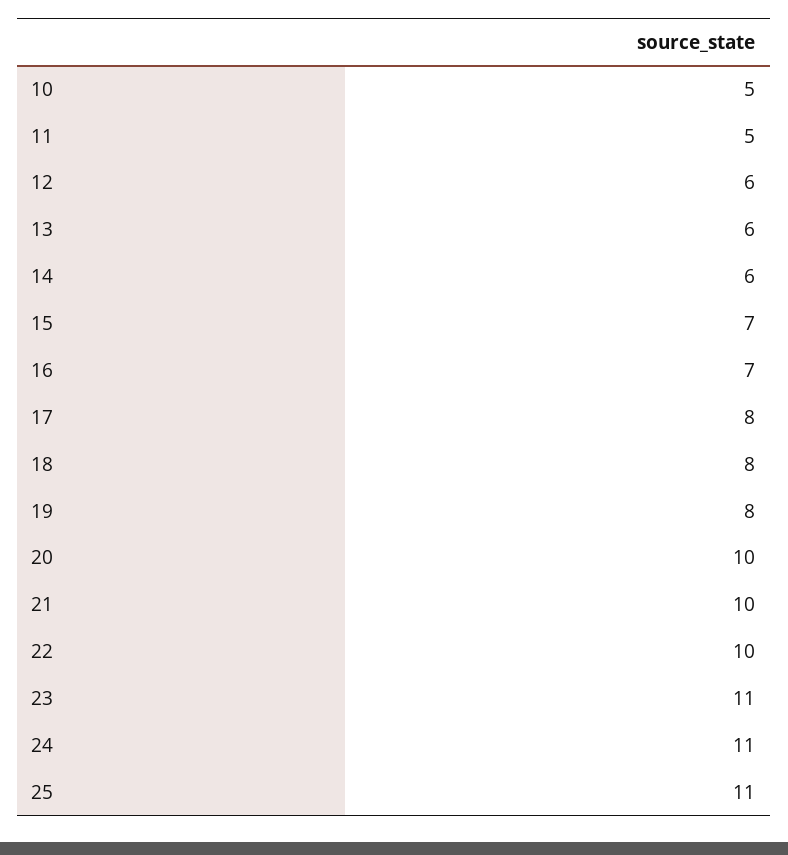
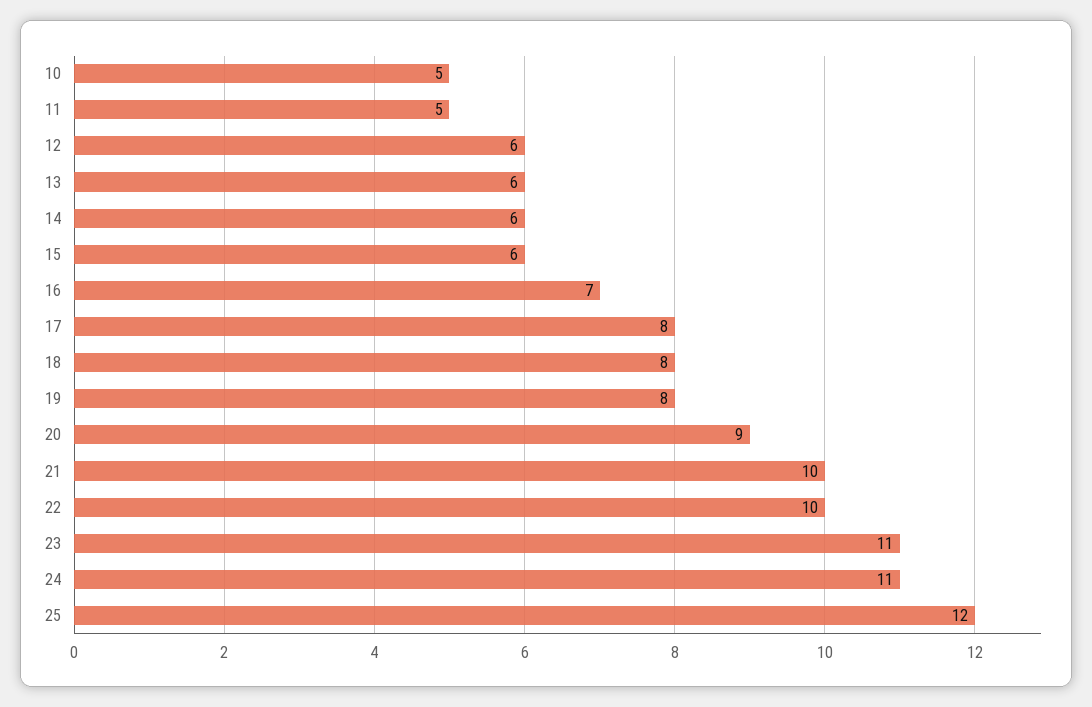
15: 7 -> 6
20: 10 -> 9
25: 11 -> 12

